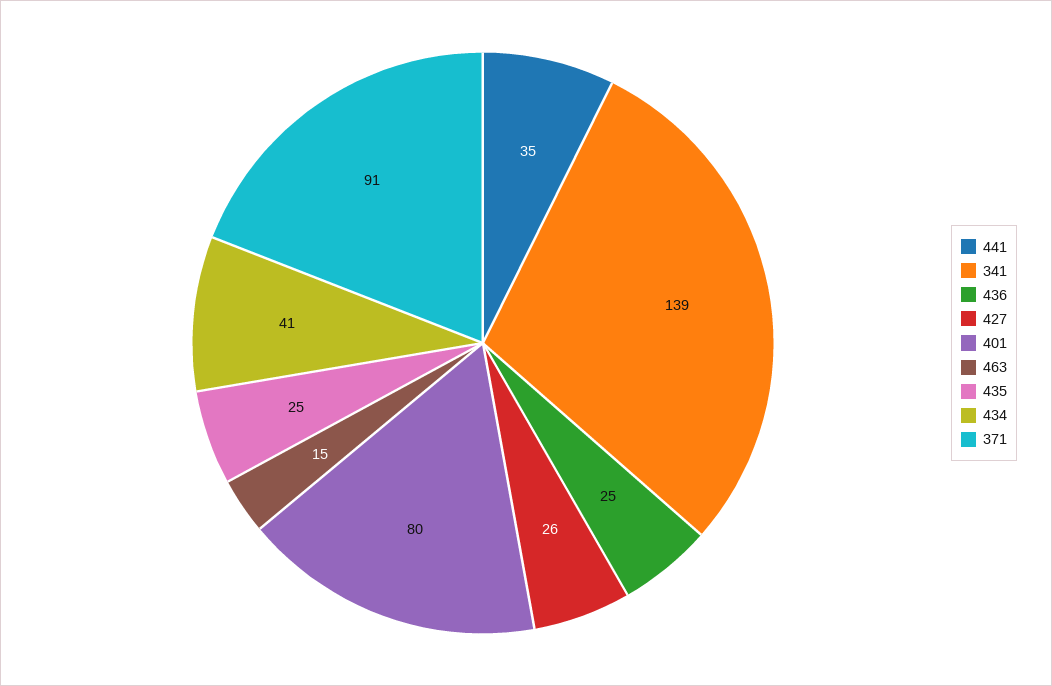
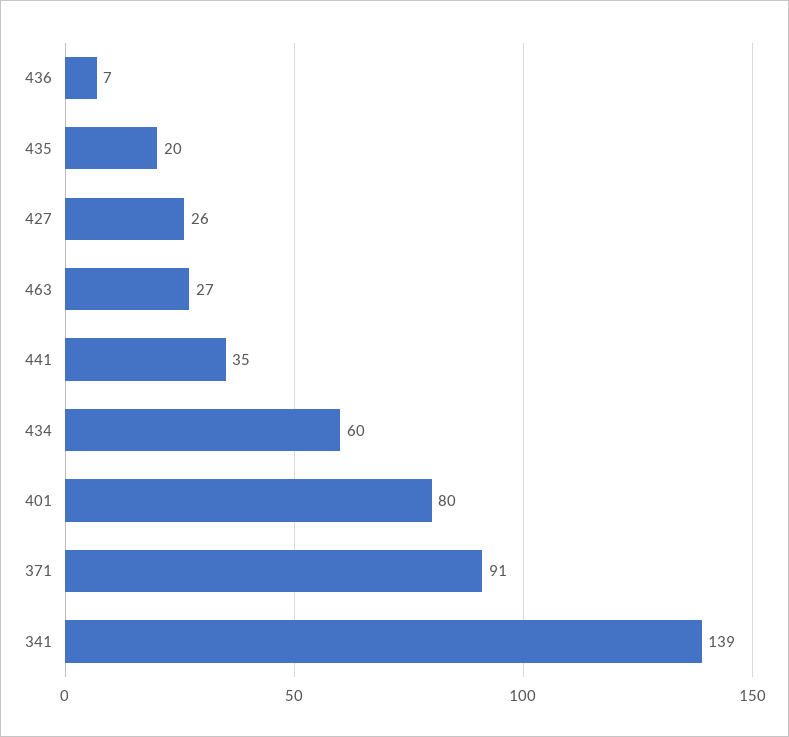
436: 25 -> 7
463: 15 -> 27
435: 25 -> 20
434: 41 -> 60

